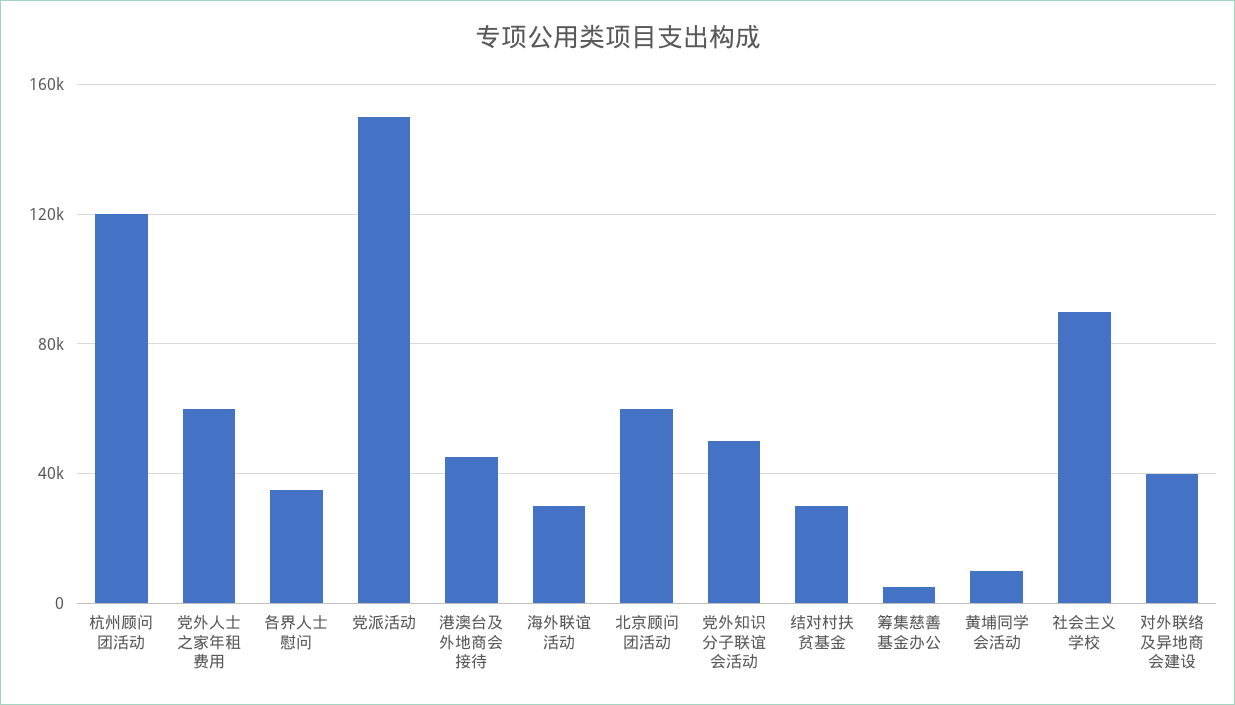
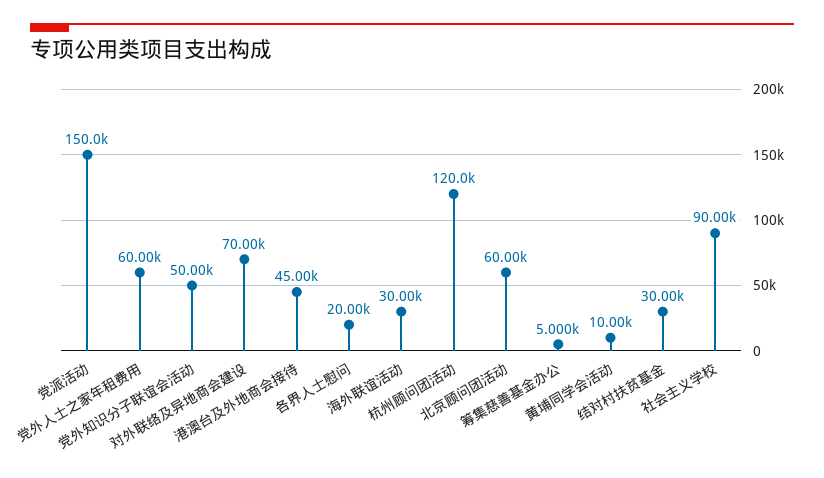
各界人士慰问: 35000 -> 20000
对外联络及异地商会建设: 40000 -> 70000

